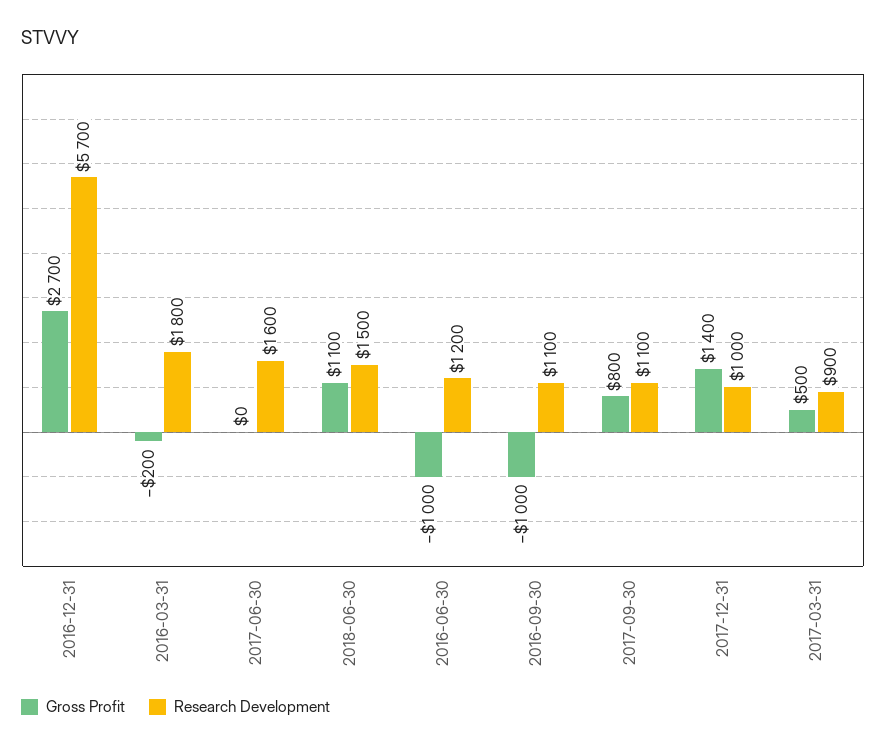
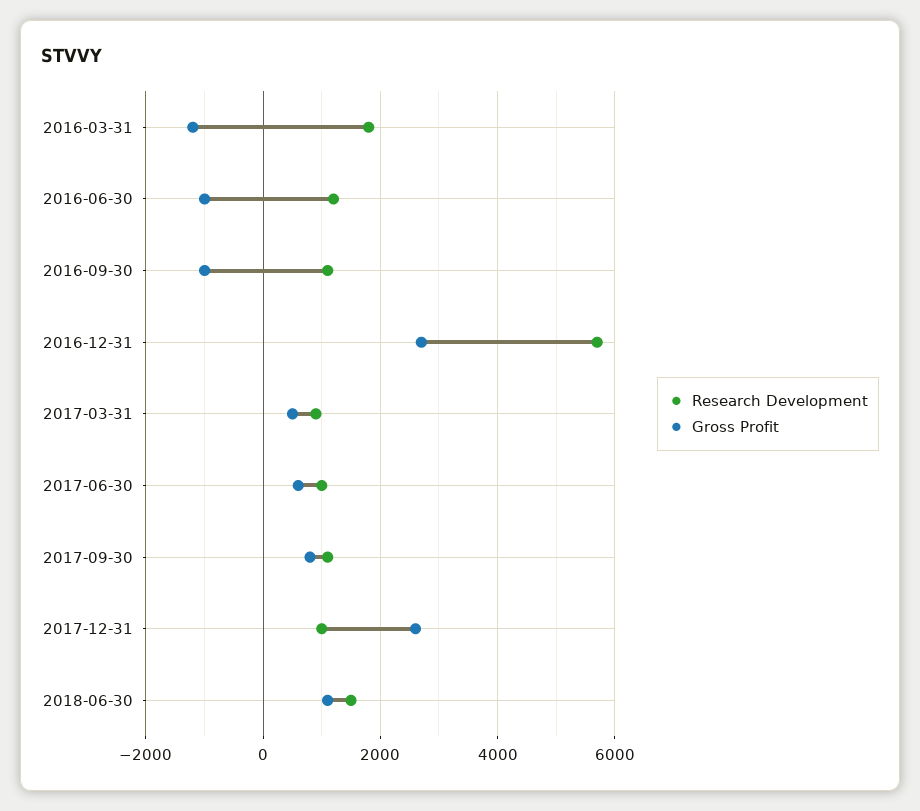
Gross Profit, 2016-03-31: -200 -> -1200
Gross Profit, 2017-06-30: 0 -> 600
Research Development, 2017-06-30: 1600 -> 1000
Gross Profit, 2017-12-31: 1400 -> 2600

